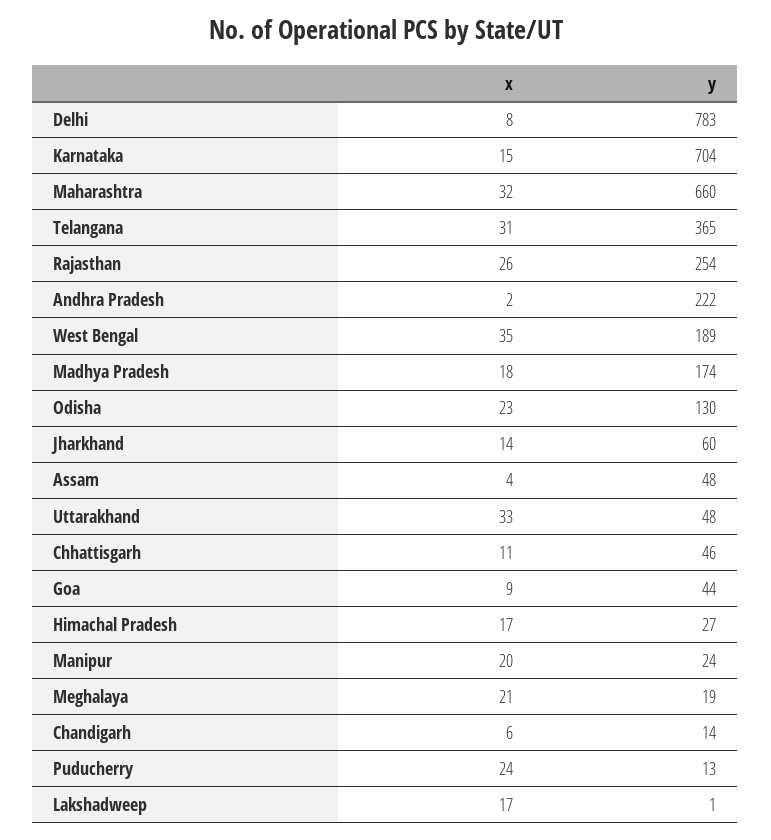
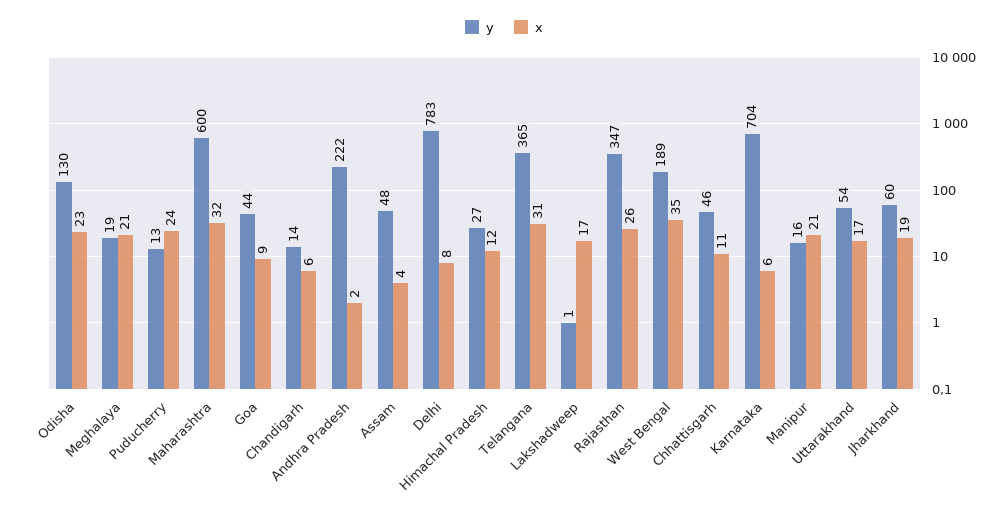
x, Karnataka: 15 -> 6
y, Maharashtra: 660 -> 600
y, Rajasthan: 254 -> 347
x, Madhya Pradesh: 18 -> none
y, Madhya Pradesh: 174 -> none
x, Jharkhand: 14 -> 19
x, Uttarakhand: 33 -> 17
y, Uttarakhand: 48 -> 54
x, Himachal Pradesh: 17 -> 12
x, Manipur: 20 -> 21
y, Manipur: 24 -> 16

